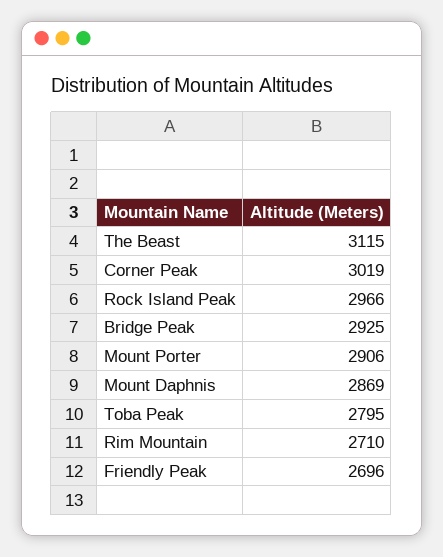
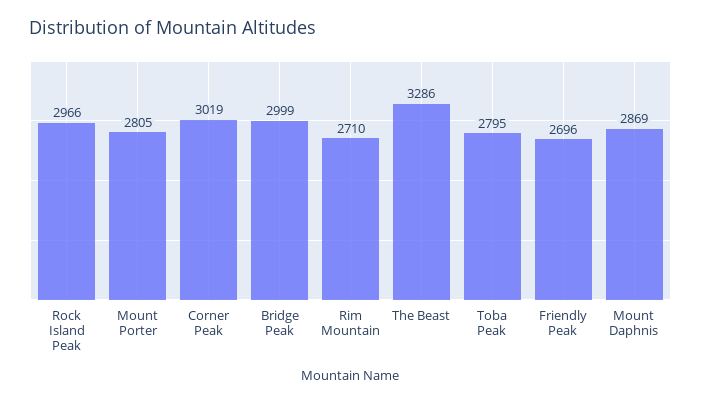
The Beast: 3115 -> 3286
Bridge Peak: 2925 -> 2999
Mount Porter: 2906 -> 2805

